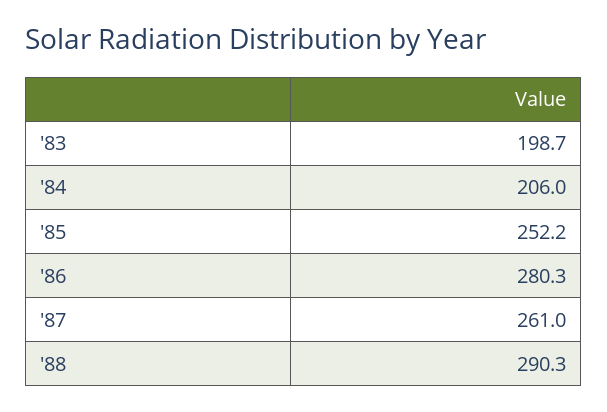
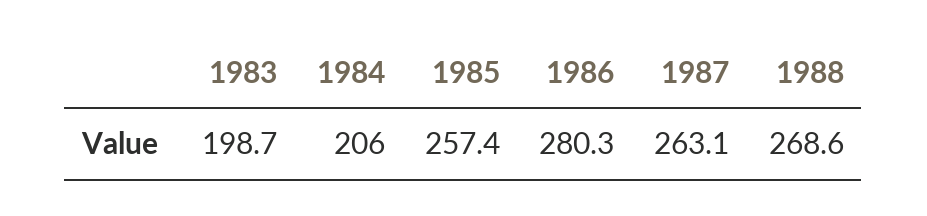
'85: 252.2 -> 257.4
'87: 261 -> 263.1
'88: 290.3 -> 268.6

